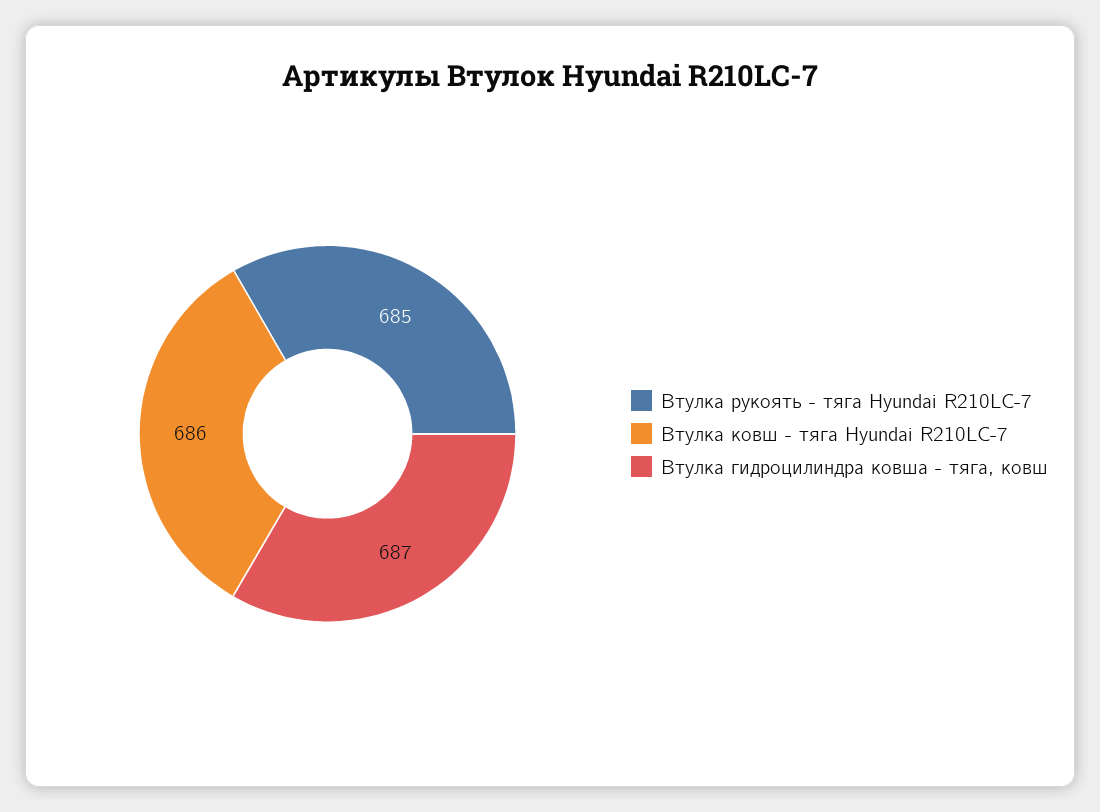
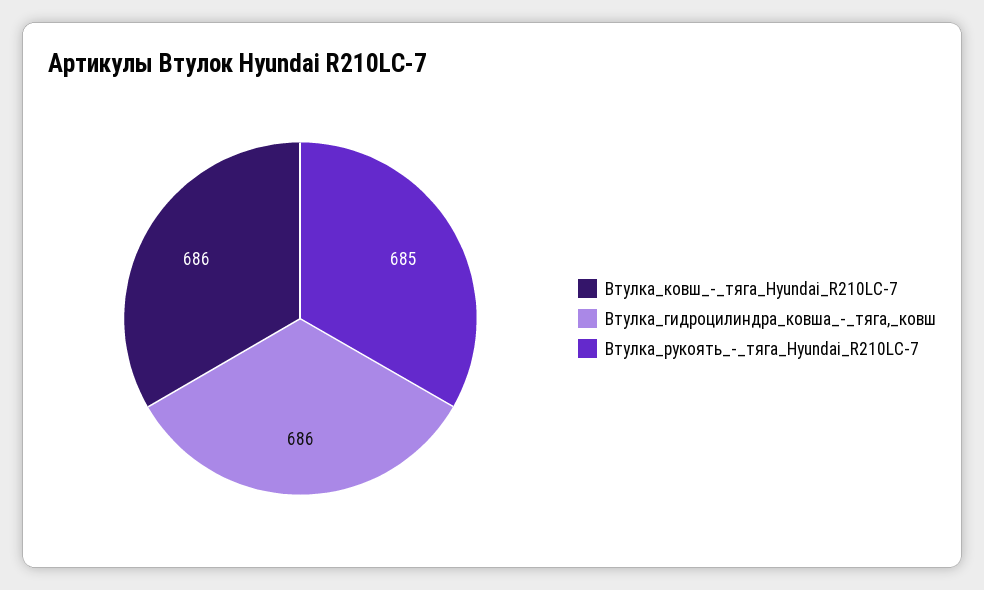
Втулка гидроцилиндра ковша - тяга, ковш: 687 -> 686

